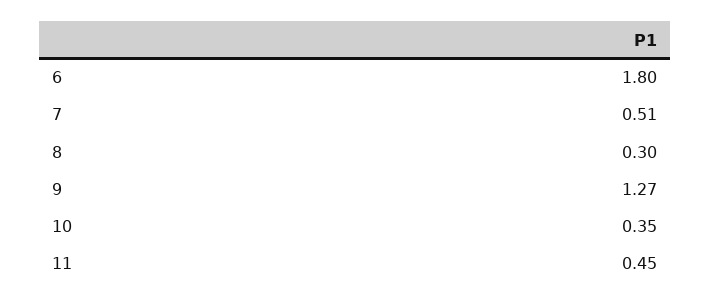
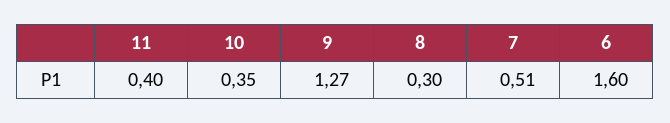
6: 1.8 -> 1.6
11: 0.45 -> 0.4

